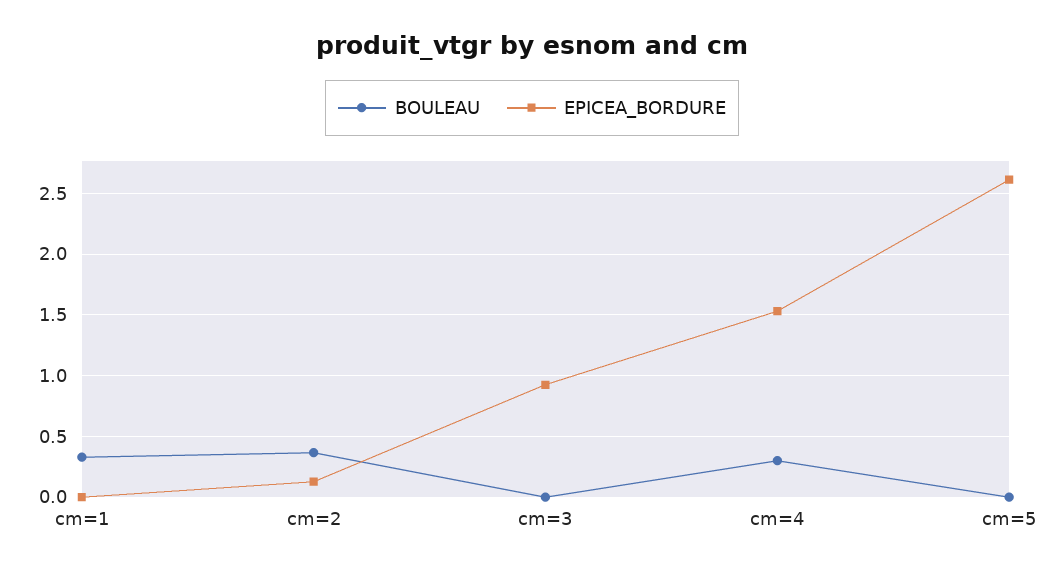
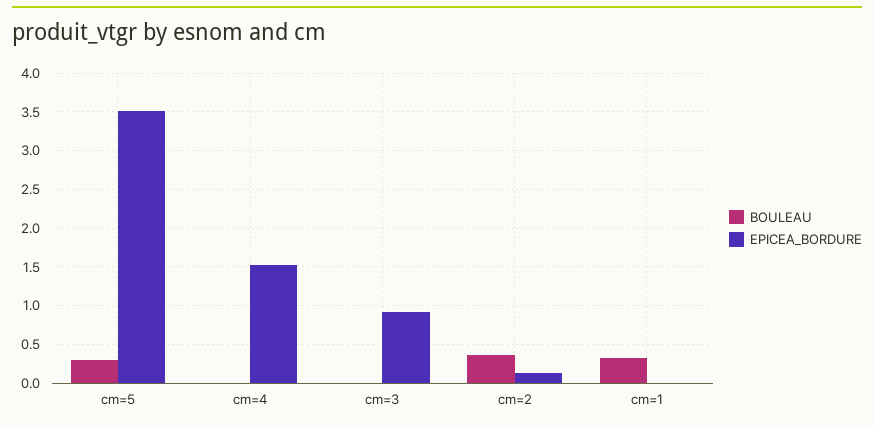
BOULEAU, cm=4: 0.3 -> 0
BOULEAU, cm=5: 0 -> 0.3
EPICEA_BORDURE, cm=5: 2.6 -> 3.5

